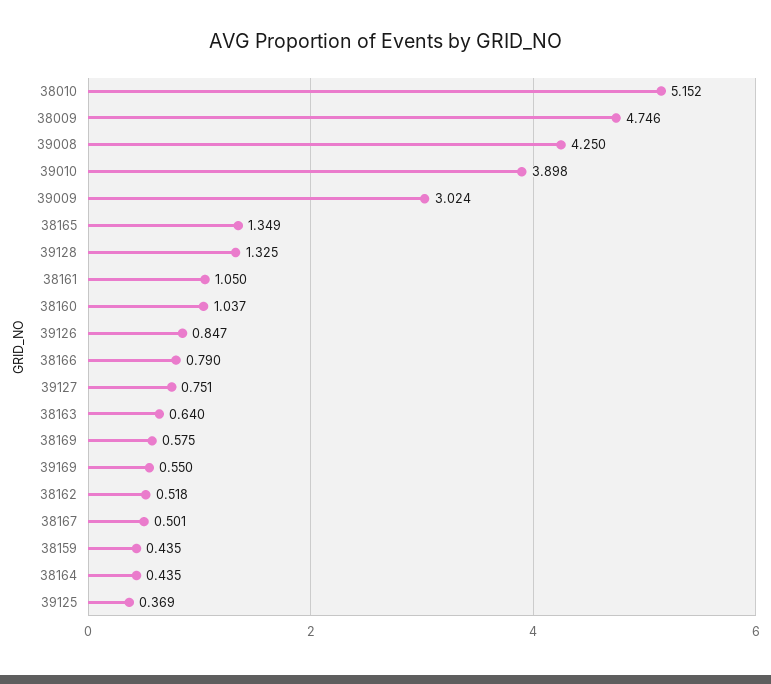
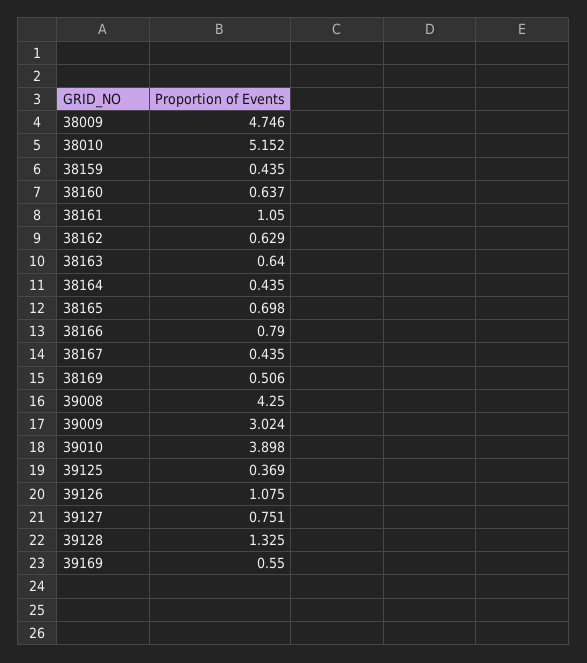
38165: 1.349 -> 0.698
38160: 1.037 -> 0.637
39126: 0.847 -> 1.075
38169: 0.575 -> 0.506
38162: 0.518 -> 0.629
38167: 0.501 -> 0.435

